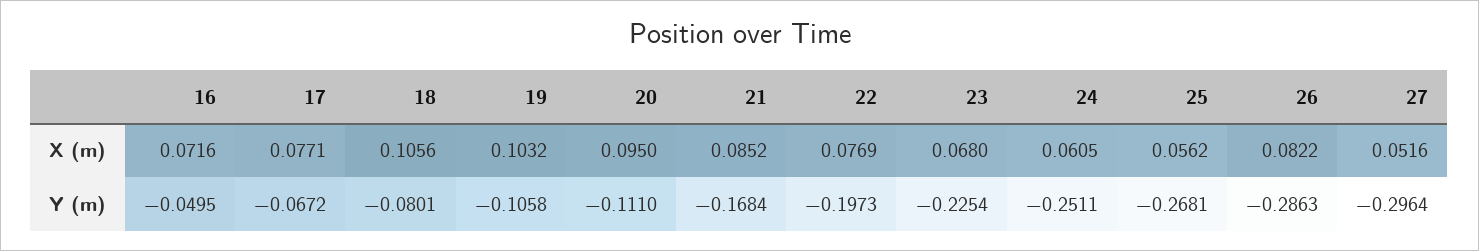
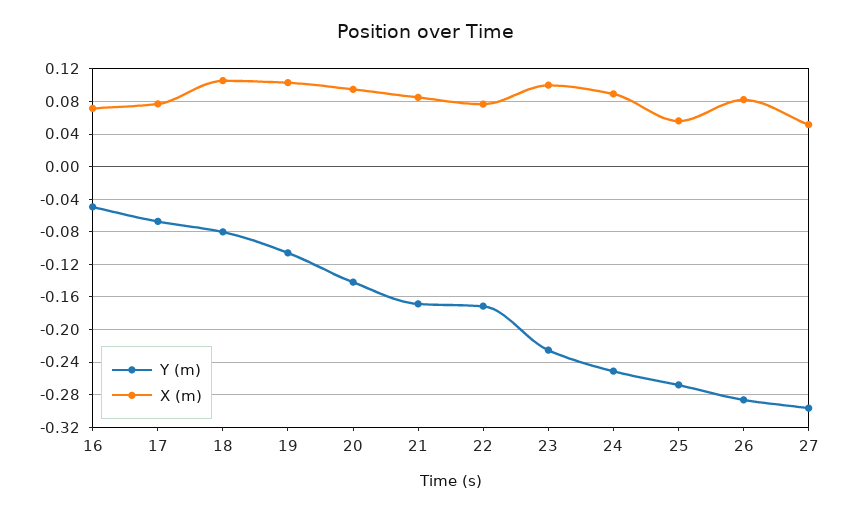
X (m), 23: 0.068 -> 0.1
X (m), 24: 0.0605 -> 0.09
Y (m), 20: -0.111 -> -0.14
Y (m), 22: -0.1973 -> -0.17

